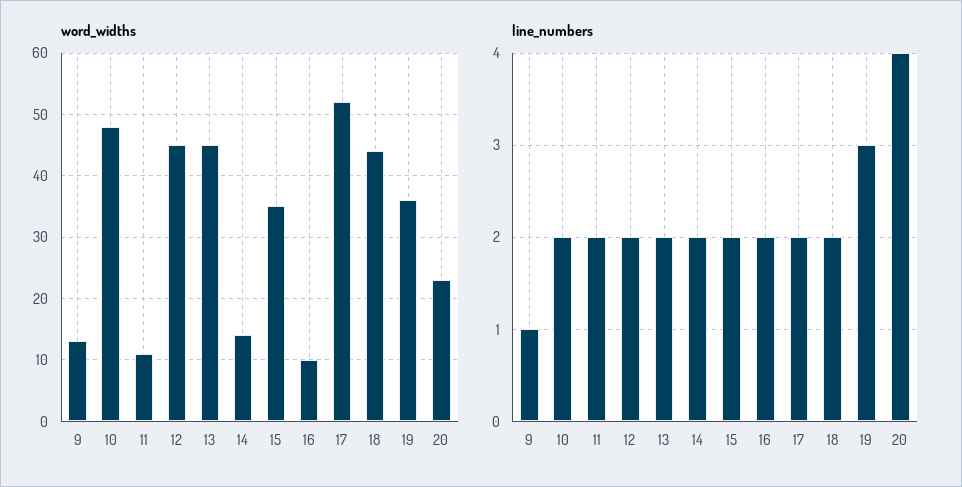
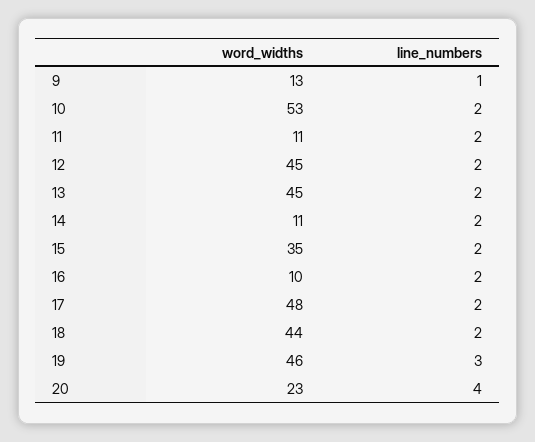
word_widths, 10: 48 -> 53
word_widths, 14: 14 -> 11
word_widths, 17: 52 -> 48
word_widths, 19: 36 -> 46

